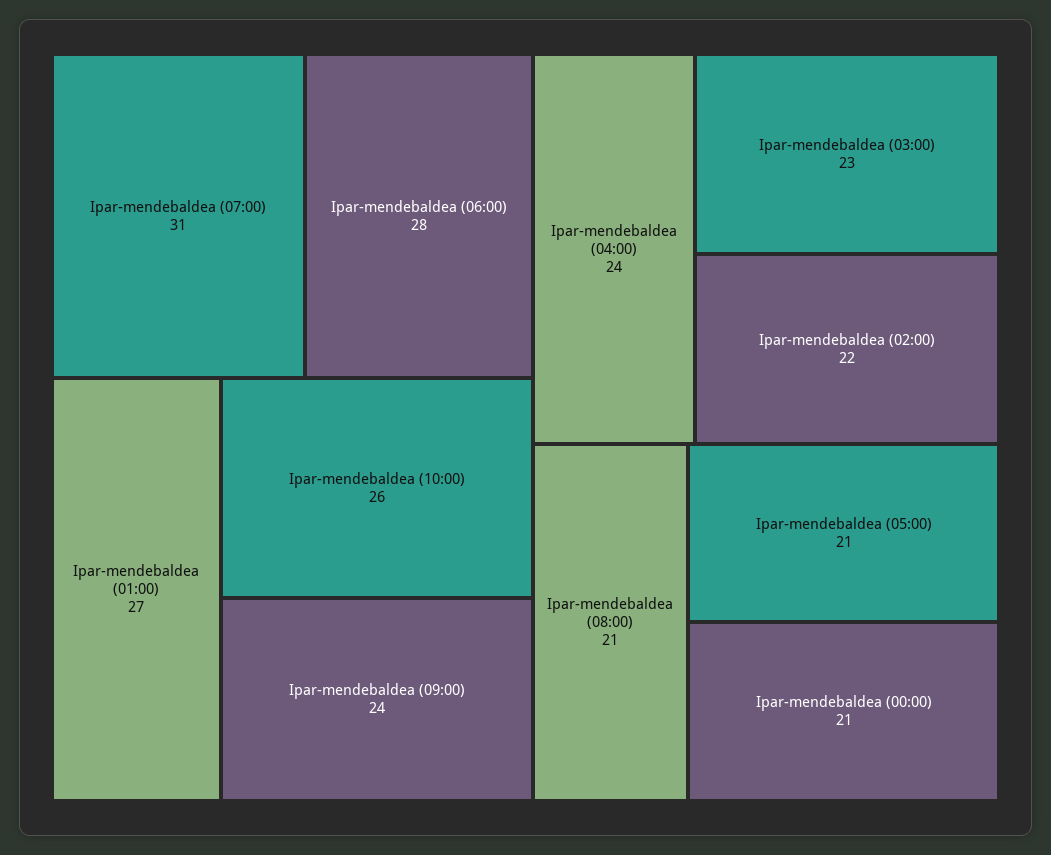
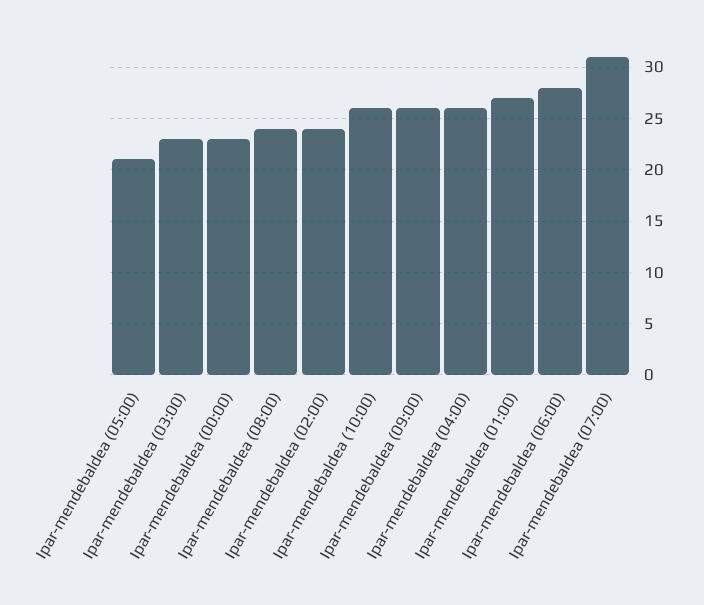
Ipar-mendebaldea (09:00): 24 -> 26
Ipar-mendebaldea (04:00): 24 -> 26
Ipar-mendebaldea (02:00): 22 -> 24
Ipar-mendebaldea (08:00): 21 -> 24
Ipar-mendebaldea (00:00): 21 -> 23

